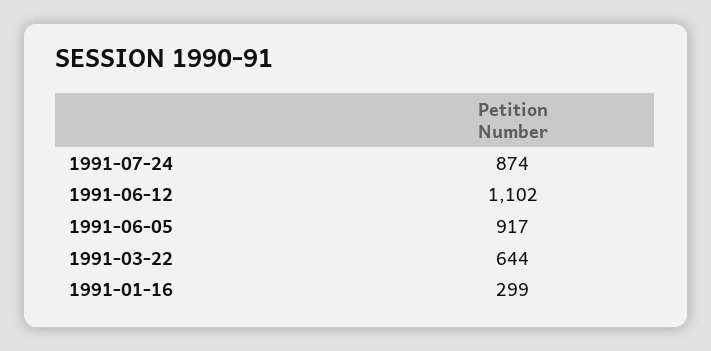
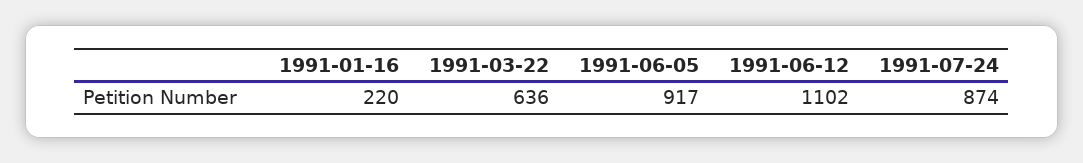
1991-03-22: 644 -> 636
1991-01-16: 299 -> 220

